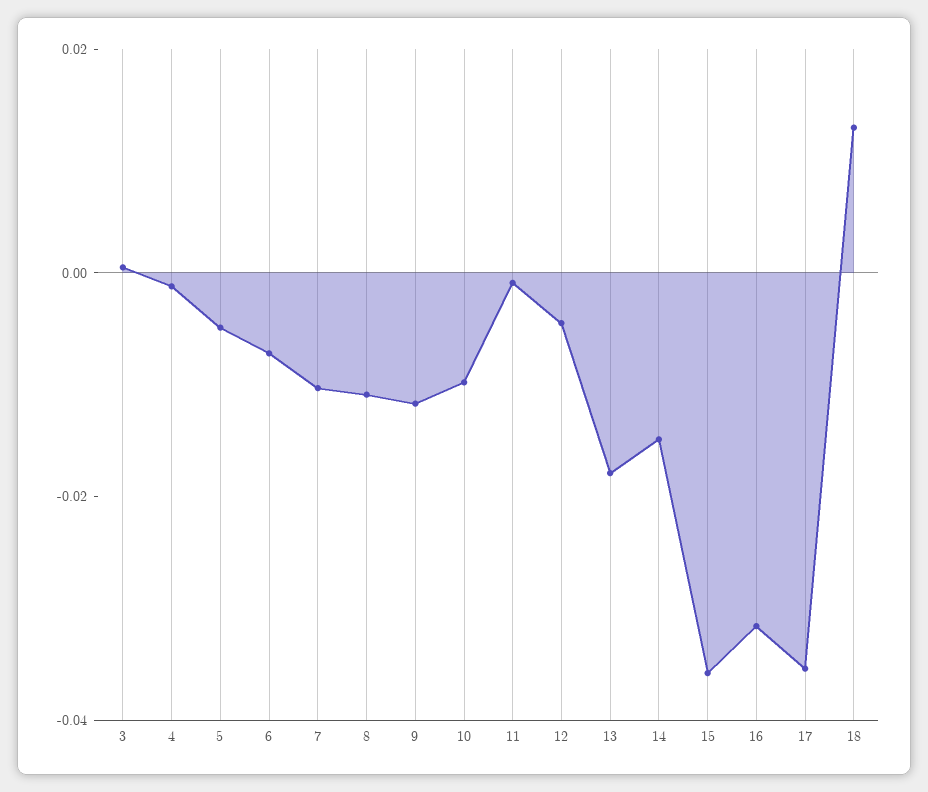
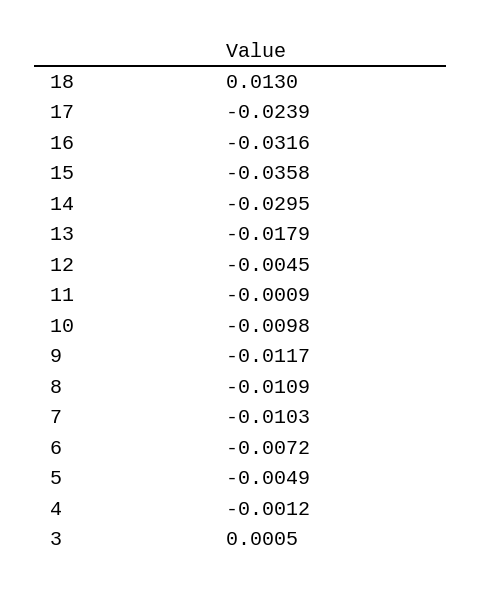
14: -0.015 -> -0.0295
17: -0.035 -> -0.0239

